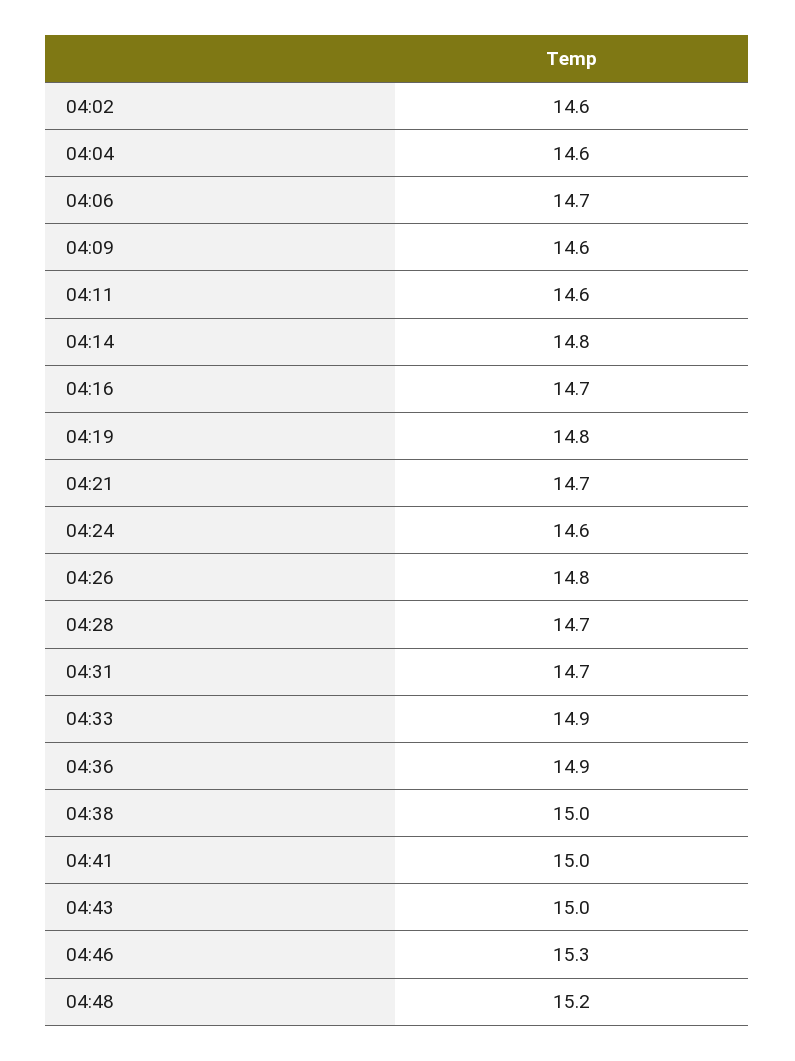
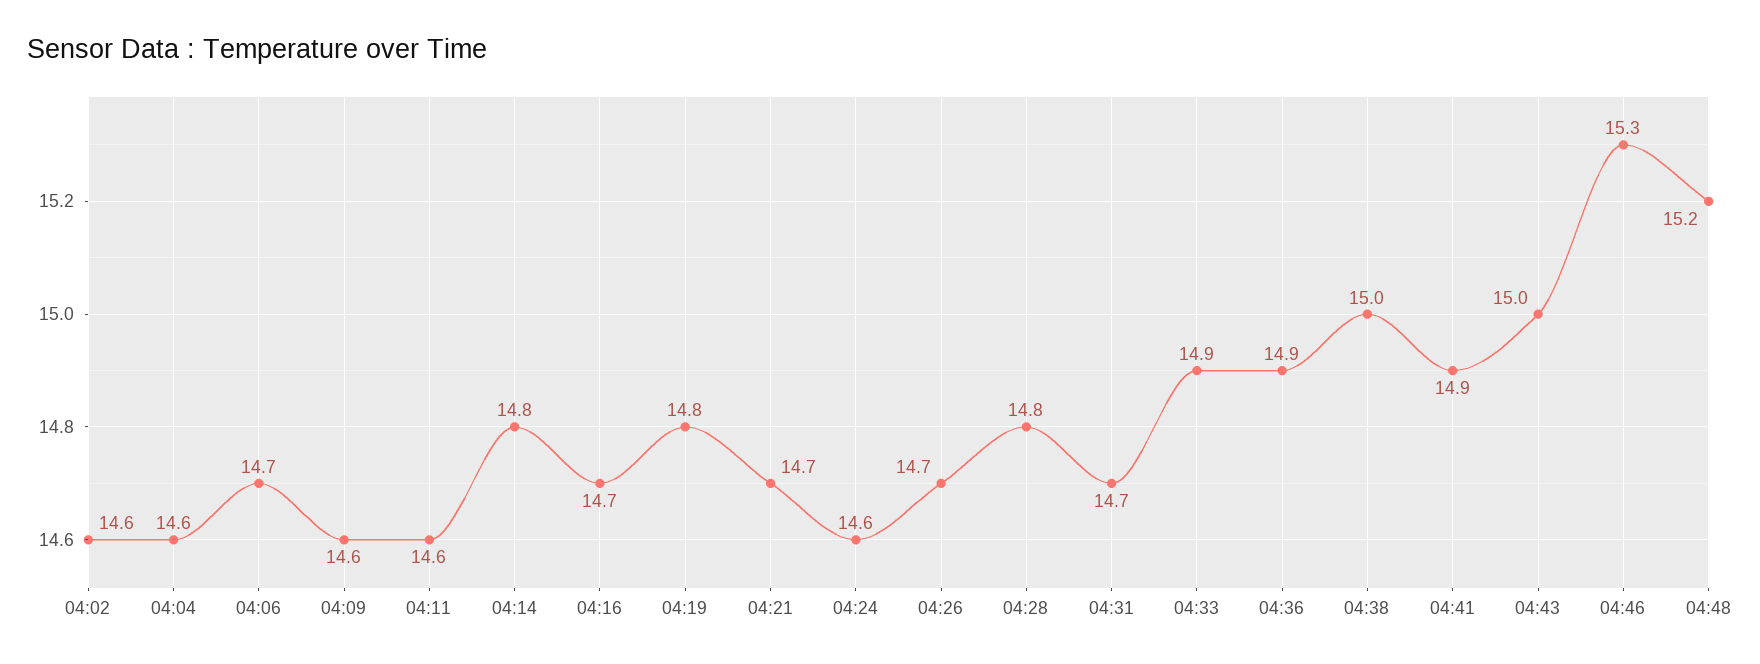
04:26: 14.8 -> 14.7
04:28: 14.7 -> 14.8
04:41: 15 -> 14.9

